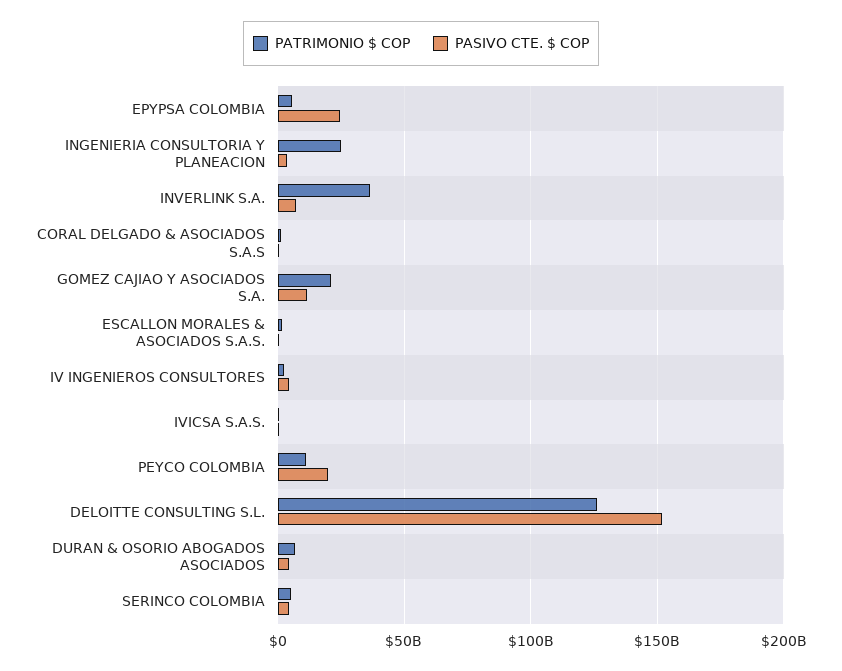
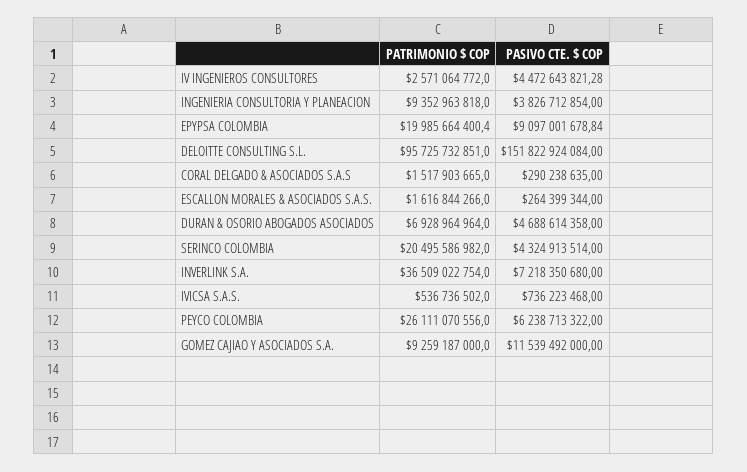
PATRIMONIO $ COP, EPYPSA COLOMBIA: 5000000000 -> 19985664400.4
PASIVO CTE. $ COP, EPYPSA COLOMBIA: 25000000000 -> 9097001678.84
PATRIMONIO $ COP, INGENIERIA CONSULTORIA Y PLANEACION: 25000000000 -> 9352963818
PATRIMONIO $ COP, GOMEZ CAJIAO Y ASOCIADOS S.A.: 20000000000 -> 9259187000
PATRIMONIO $ COP, PEYCO COLOMBIA: 10000000000 -> 26111070556
PASIVO CTE. $ COP, PEYCO COLOMBIA: 20000000000 -> 6238713322
PATRIMONIO $ COP, DELOITTE CONSULTING S.L.: 125000000000 -> 95725732851
PATRIMONIO $ COP, SERINCO COLOMBIA: 5000000000 -> 20495586982

